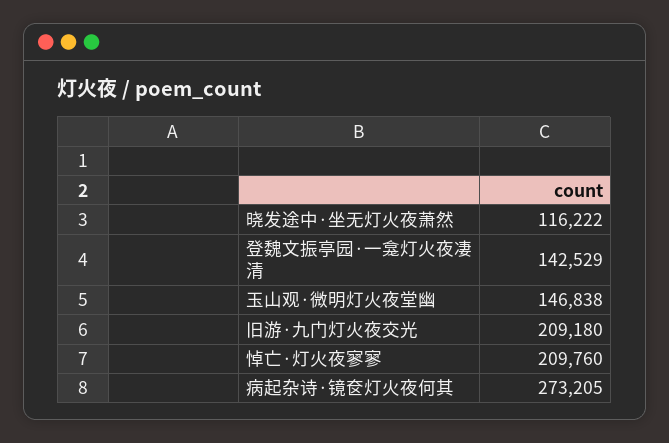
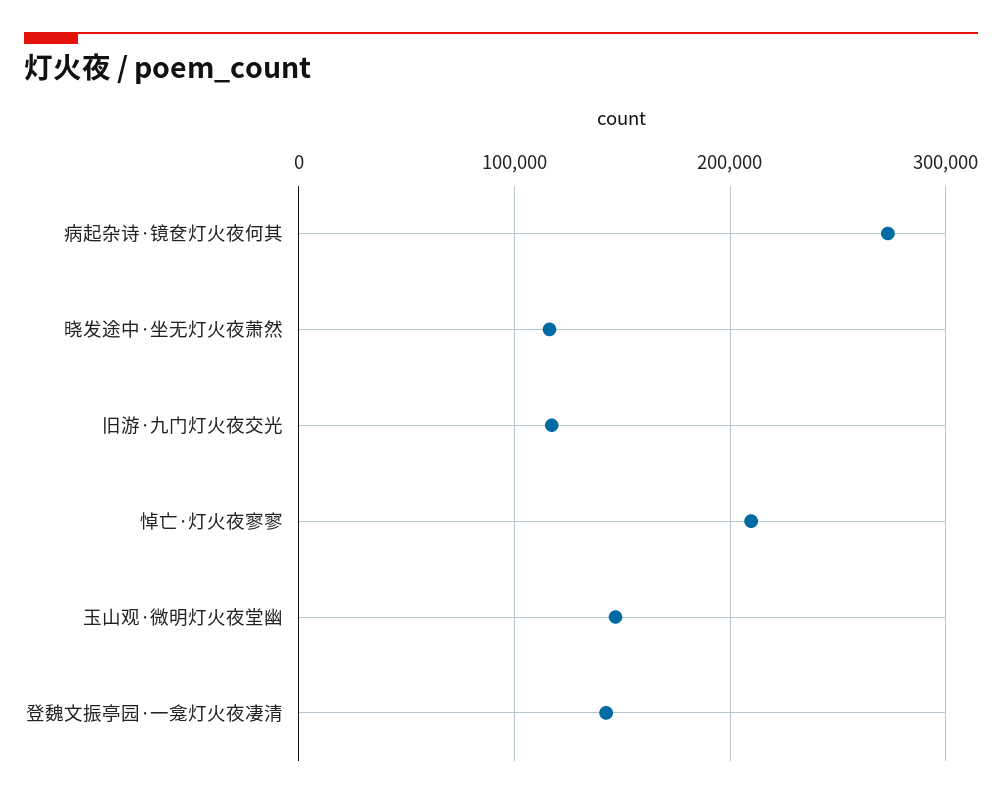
旧游·九门灯火夜交光: 209180 -> 120000

